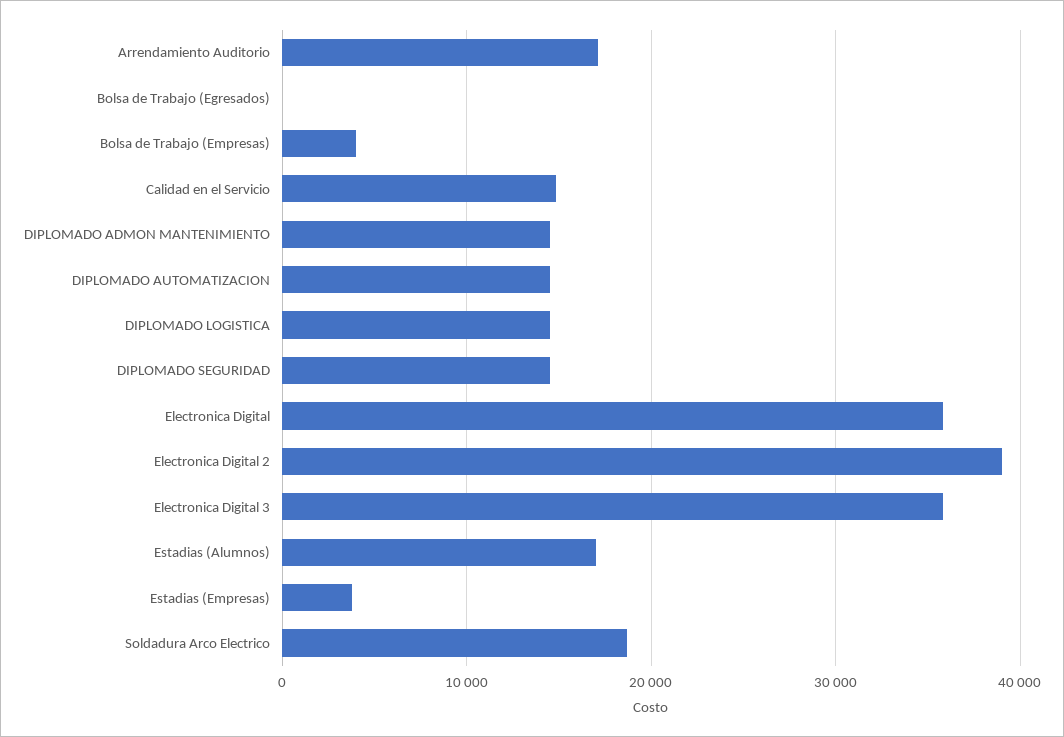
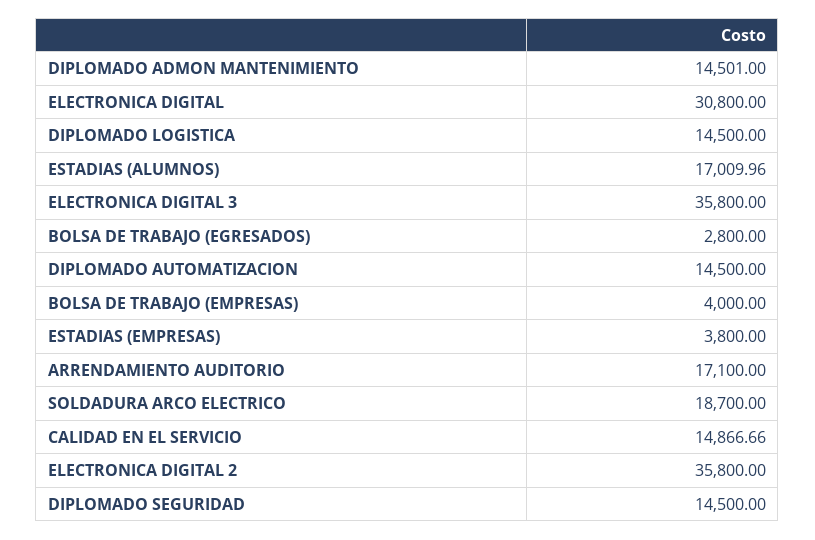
Bolsa de Trabajo (Egresados): 0 -> 2800
Electronica Digital: 36000 -> 30800
Electronica Digital 2: 39000 -> 35800

